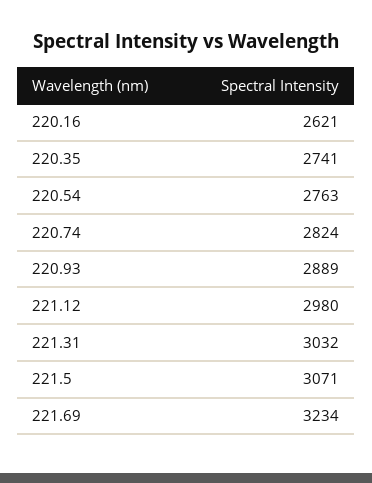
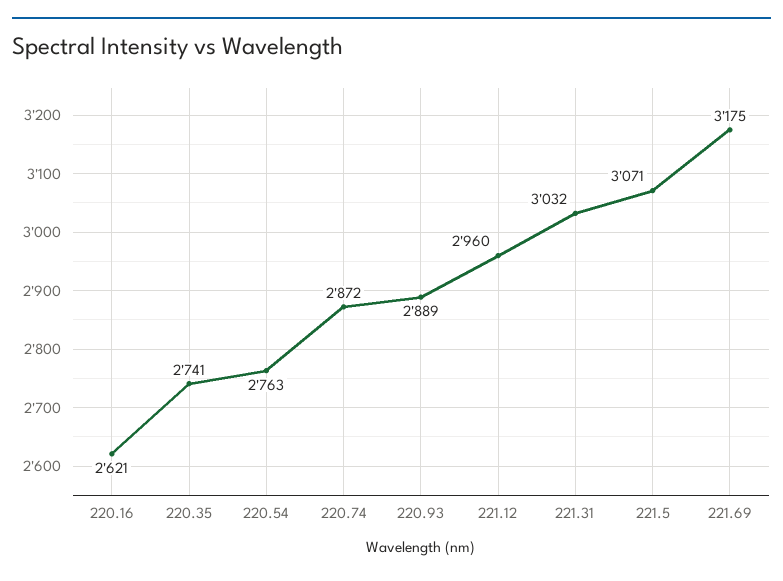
220.74: 2824 -> 2872
221.12: 2980 -> 2960
221.69: 3234 -> 3175

